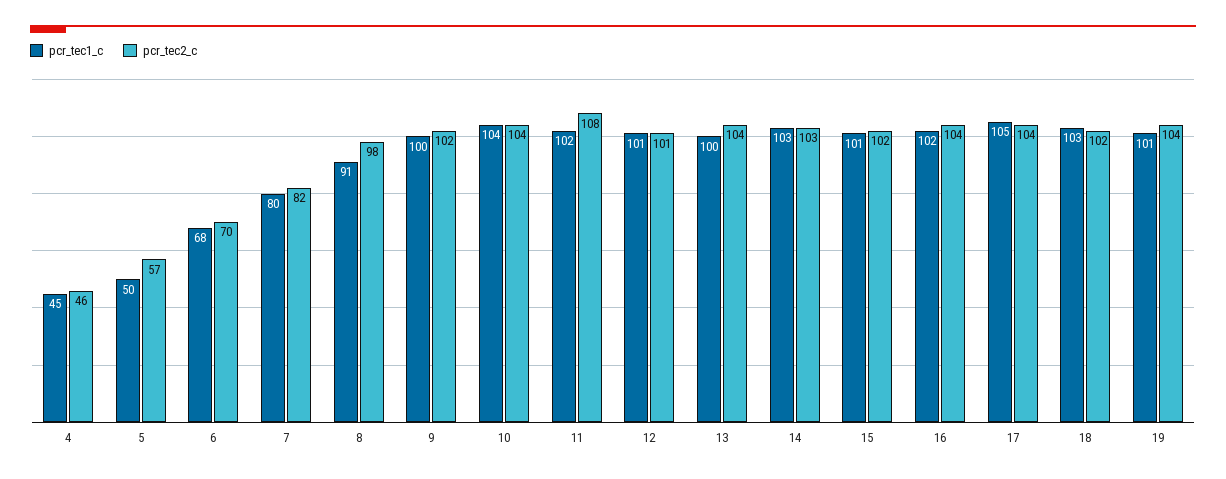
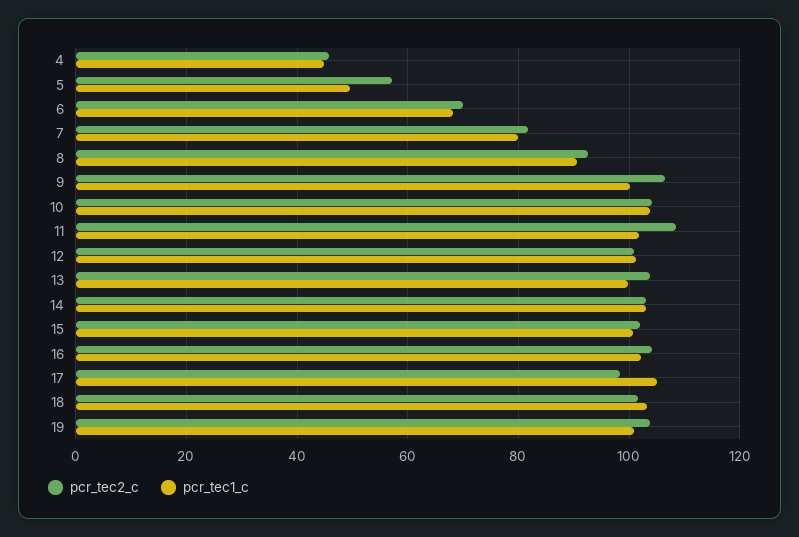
pcr_tec2_c, 8: 98 -> 92
pcr_tec2_c, 9: 102 -> 106
pcr_tec2_c, 17: 104 -> 98

